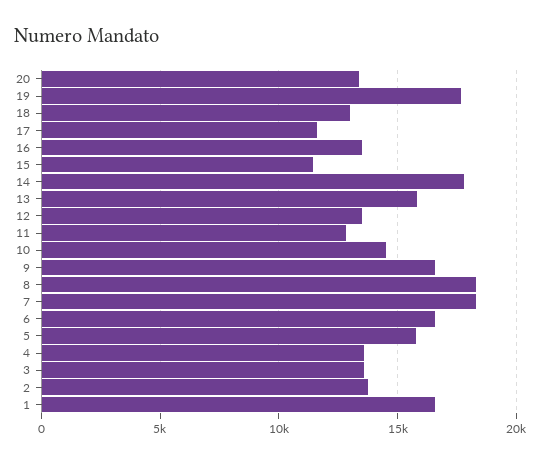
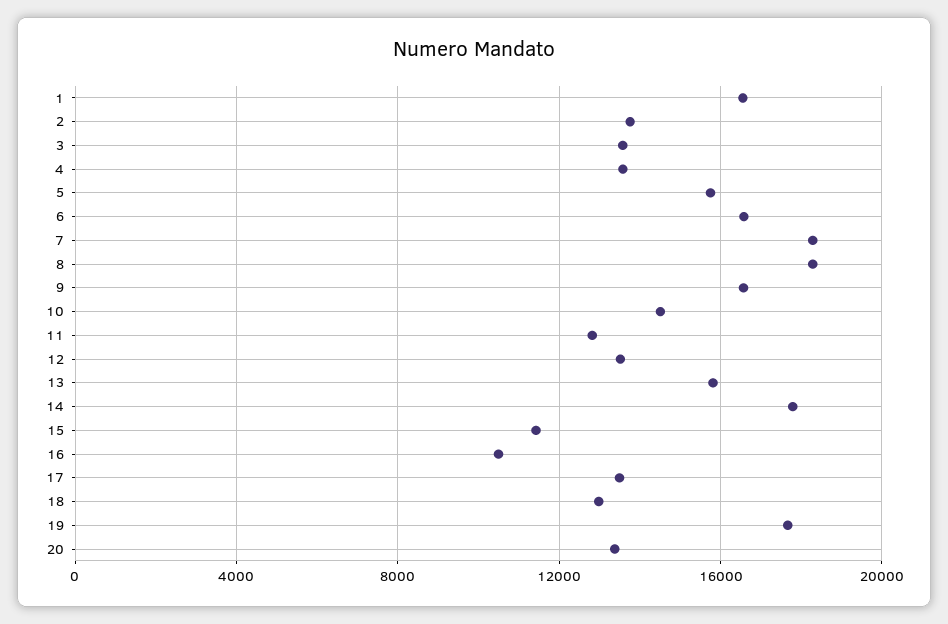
17: 11500 -> 13500
16: 13500 -> 10500

